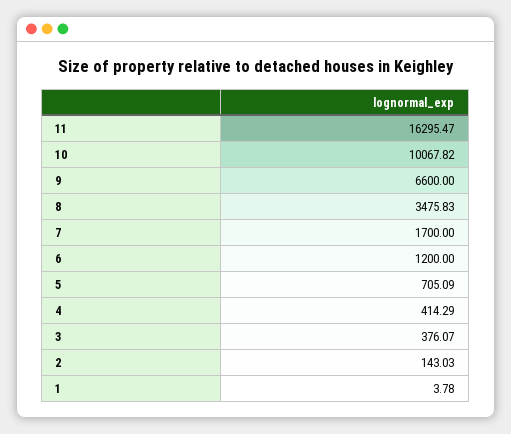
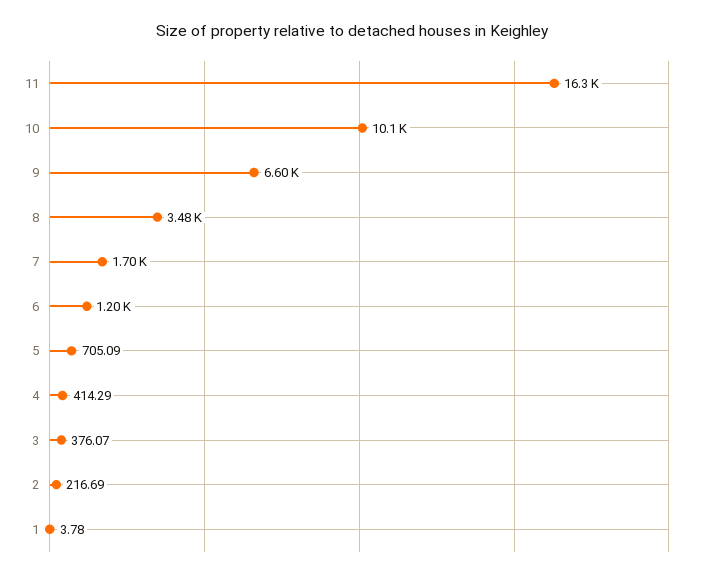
2: 143.03 -> 216.69

